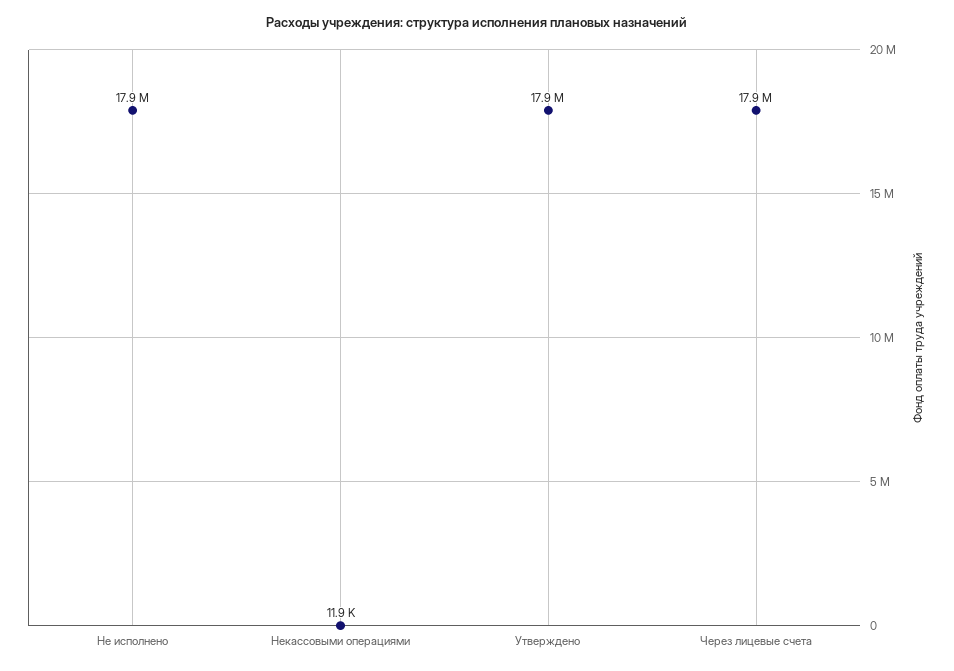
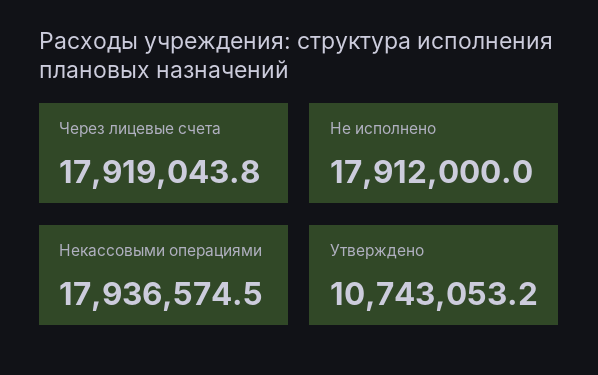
Некассовыми операциями: 11900 -> 17936574.5
Утверждено: 17900000 -> 10743053.2

